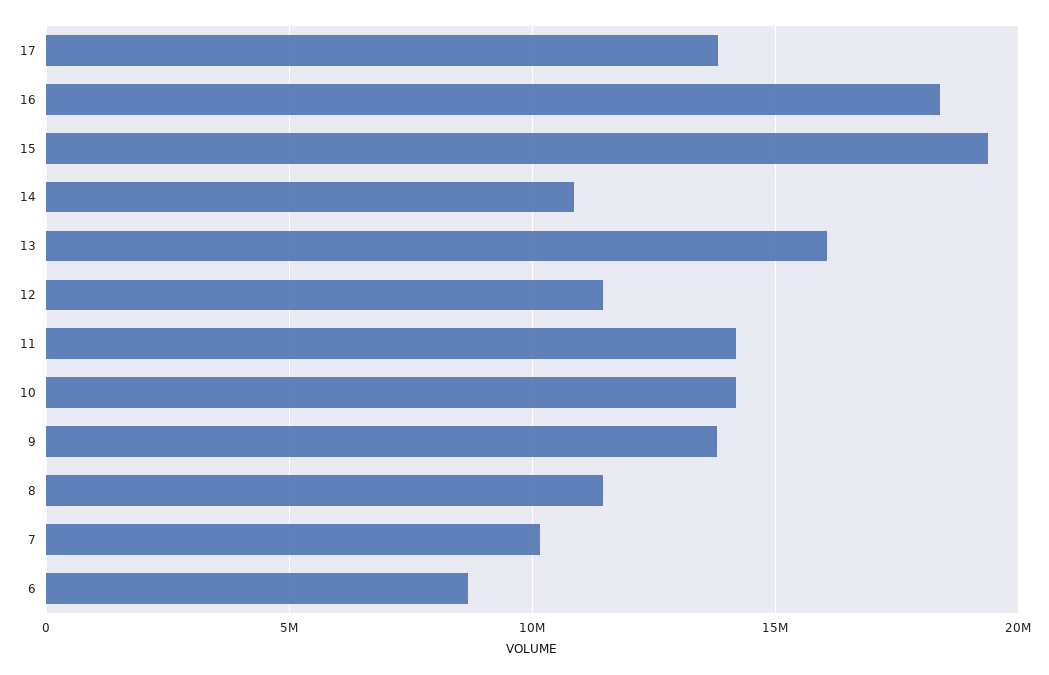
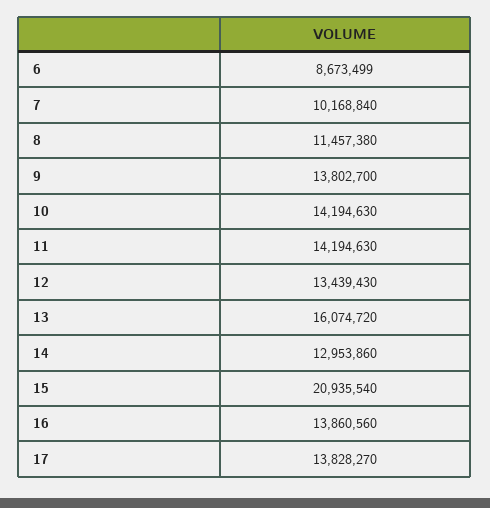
16: 18500000 -> 13860560
15: 19500000 -> 20935540
14: 11000000 -> 12953860
12: 11500000 -> 13439430

